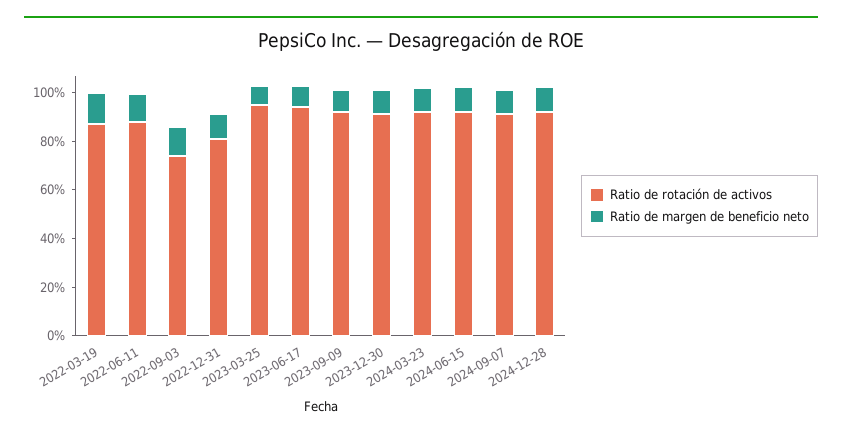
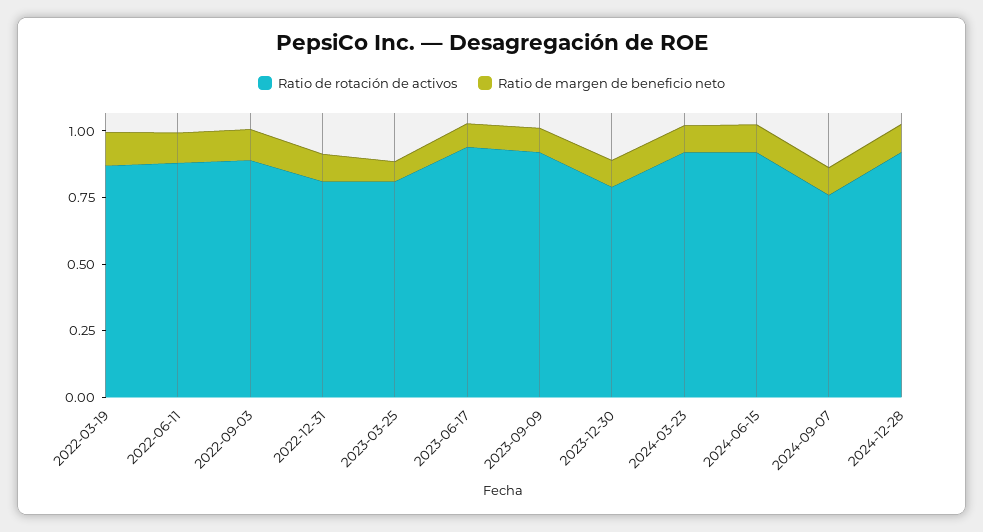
Ratio de rotación de activos, 2022-09-03: 0.75 -> 0.9
Ratio de rotación de activos, 2023-03-25: 0.95 -> 0.8
Ratio de rotación de activos, 2023-12-30: 0.9 -> 0.8
Ratio de rotación de activos, 2024-09-07: 0.9 -> 0.75

